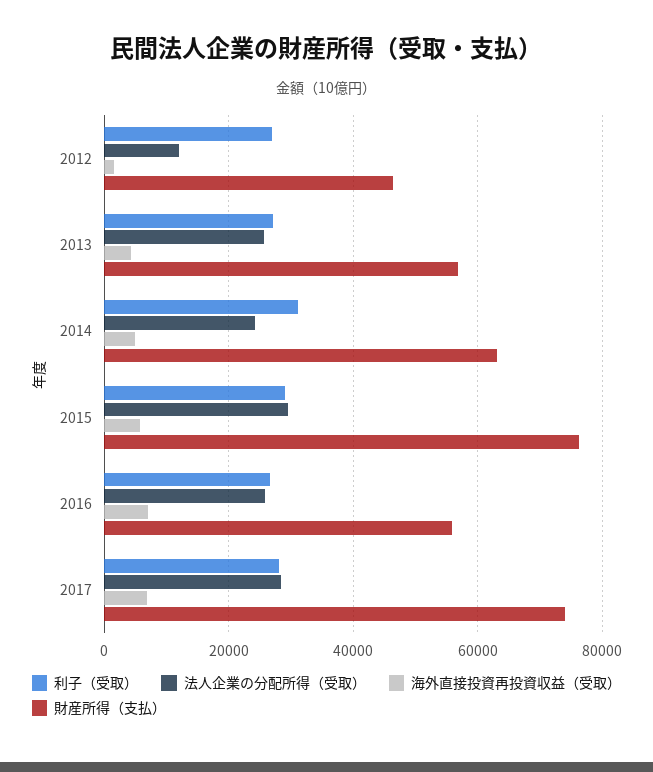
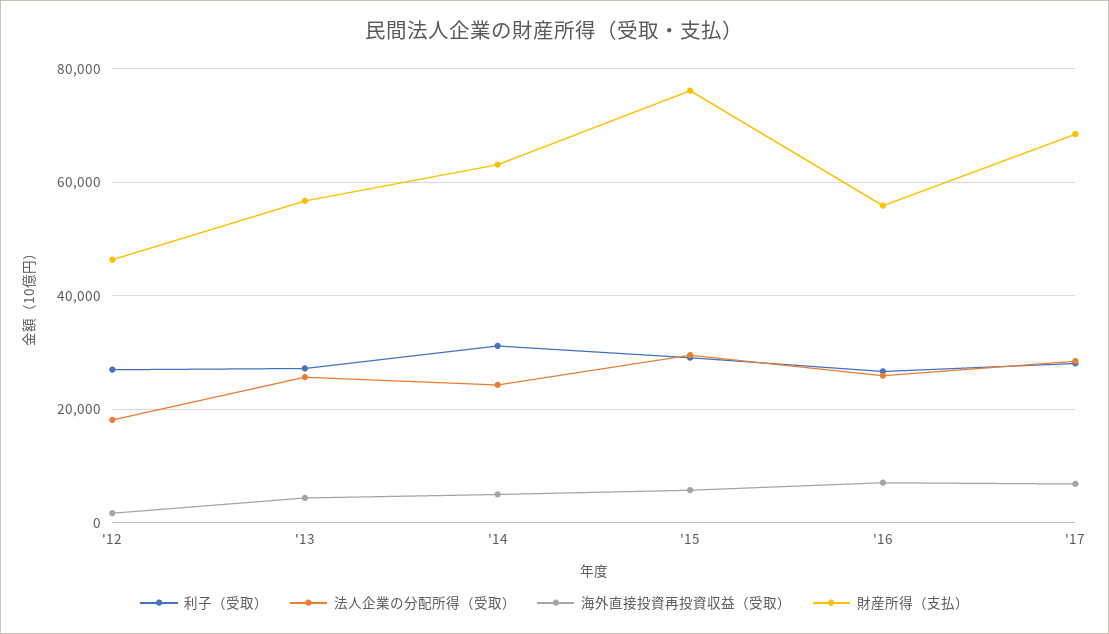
法人企業の分配所得（受取）, 2012: 12000 -> 18000
財産所得（支払）, 2017: 74000 -> 68000

